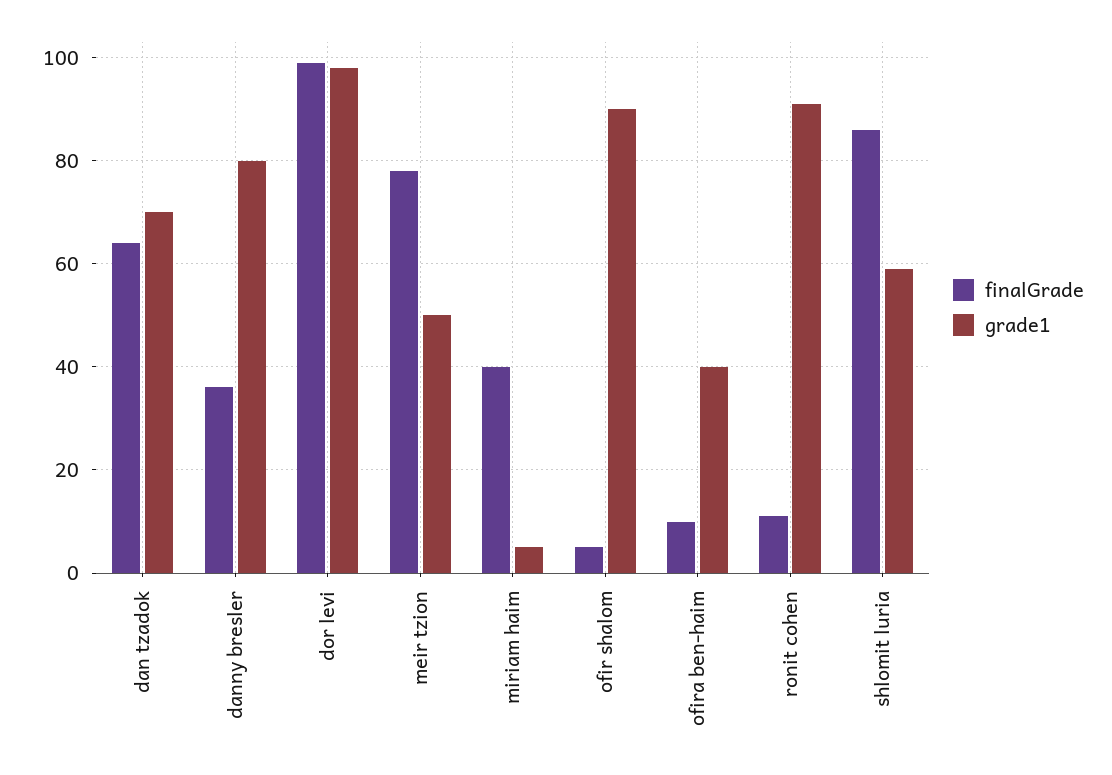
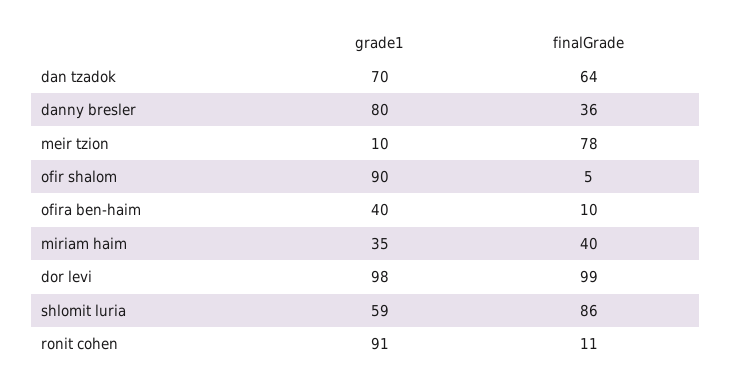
grade1, meir tzion: 50 -> 10
grade1, miriam haim: 5 -> 35

